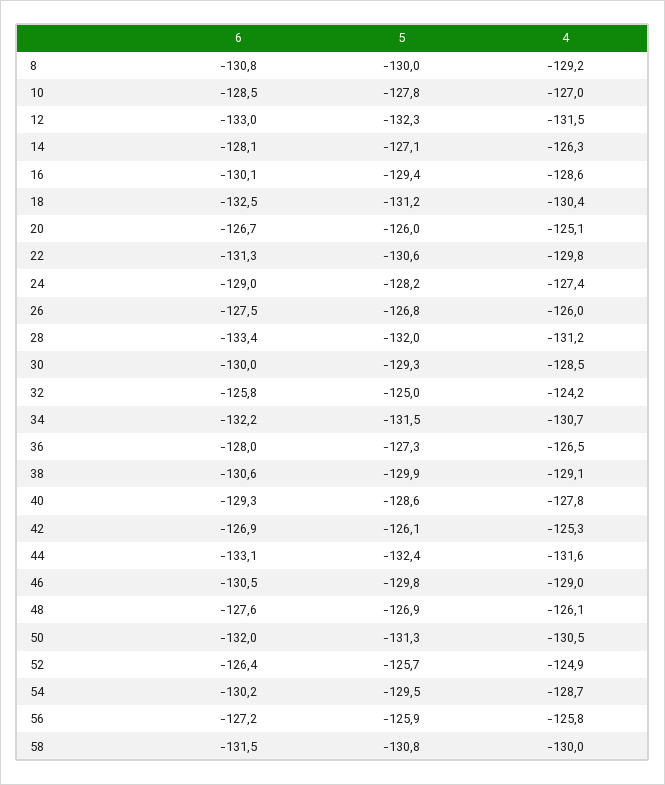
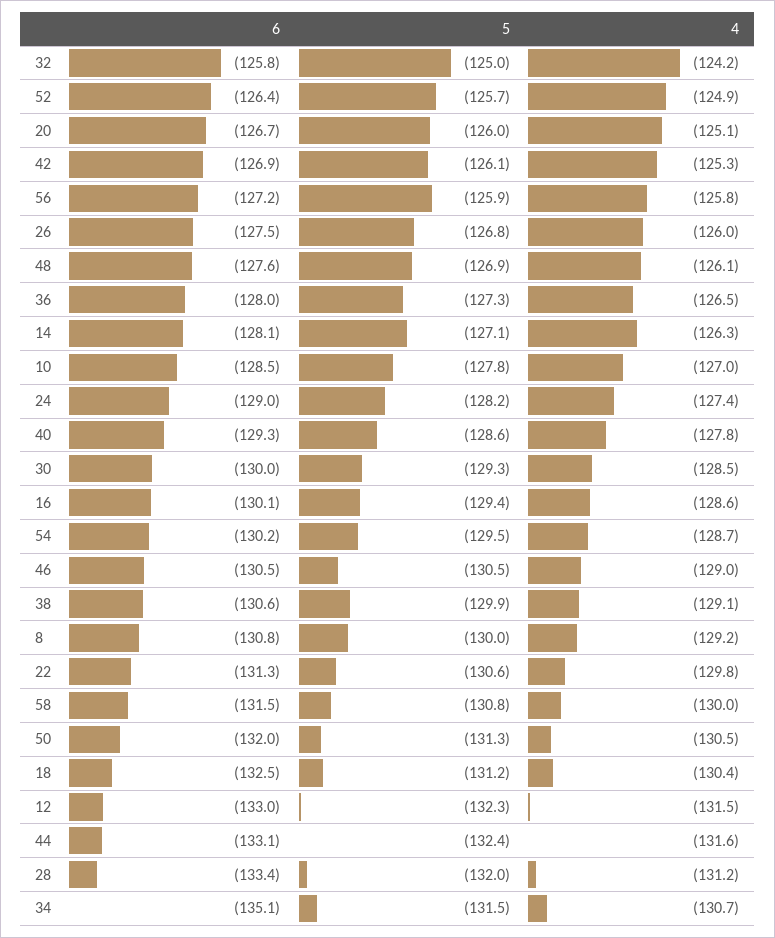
6, 34: -132.2 -> -135.1
5, 46: -129.8 -> -130.5

